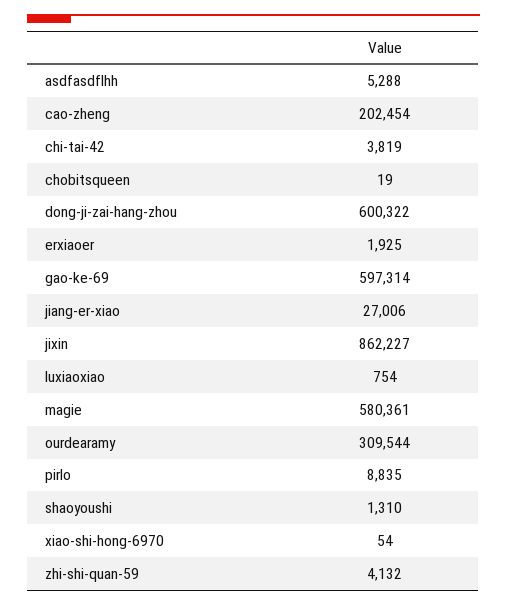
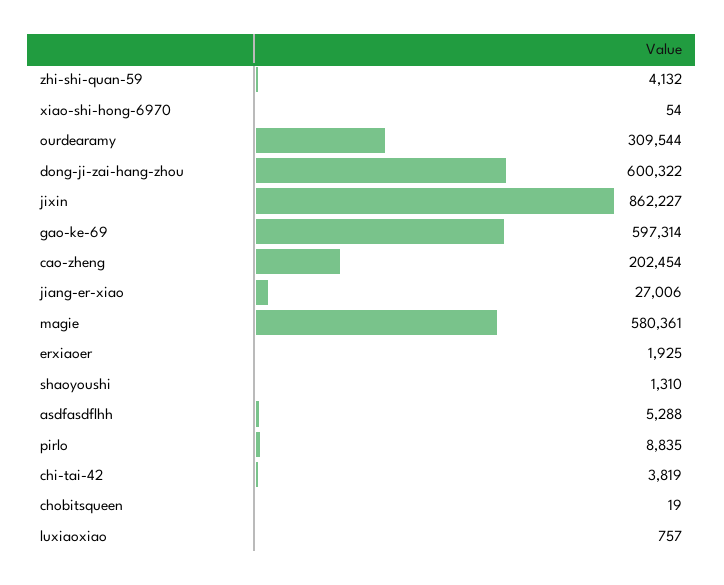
luxiaoxiao: 754 -> 757

